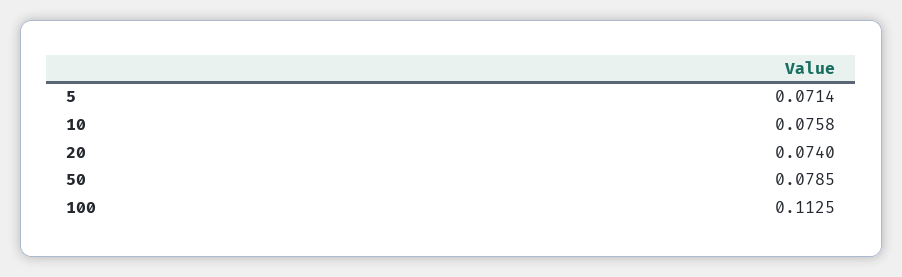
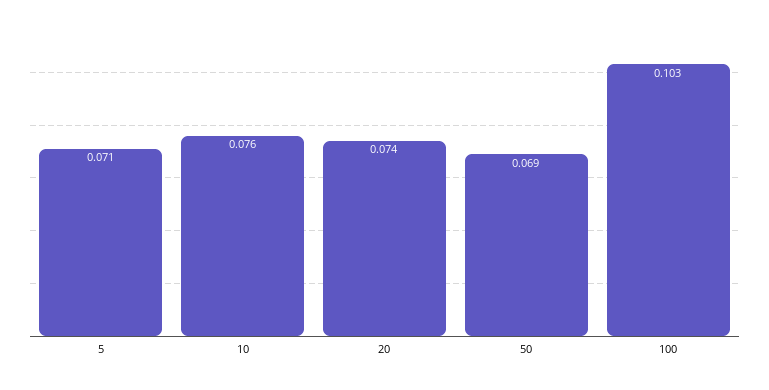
50: 0.0785 -> 0.069
100: 0.1125 -> 0.103

